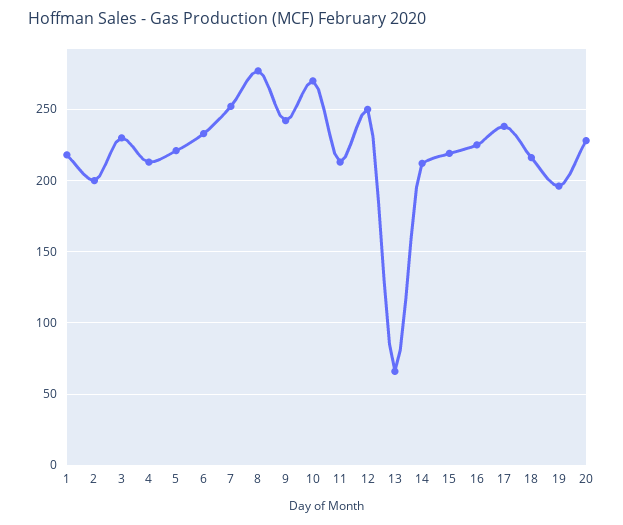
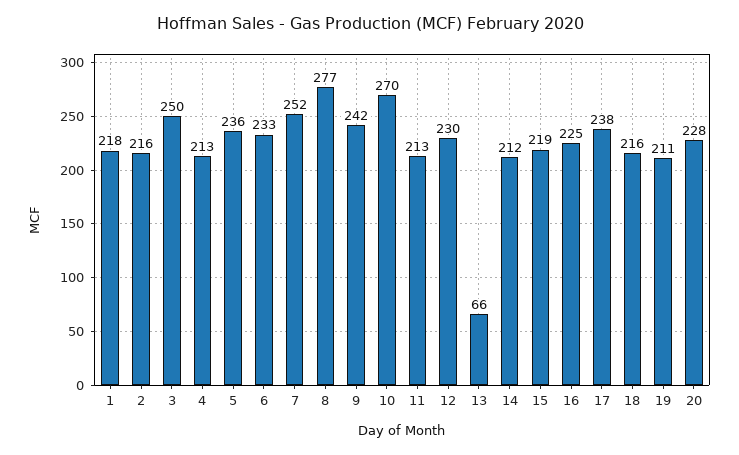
2: 200 -> 216
3: 230 -> 250
5: 220 -> 236
12: 250 -> 230
19: 195 -> 211

